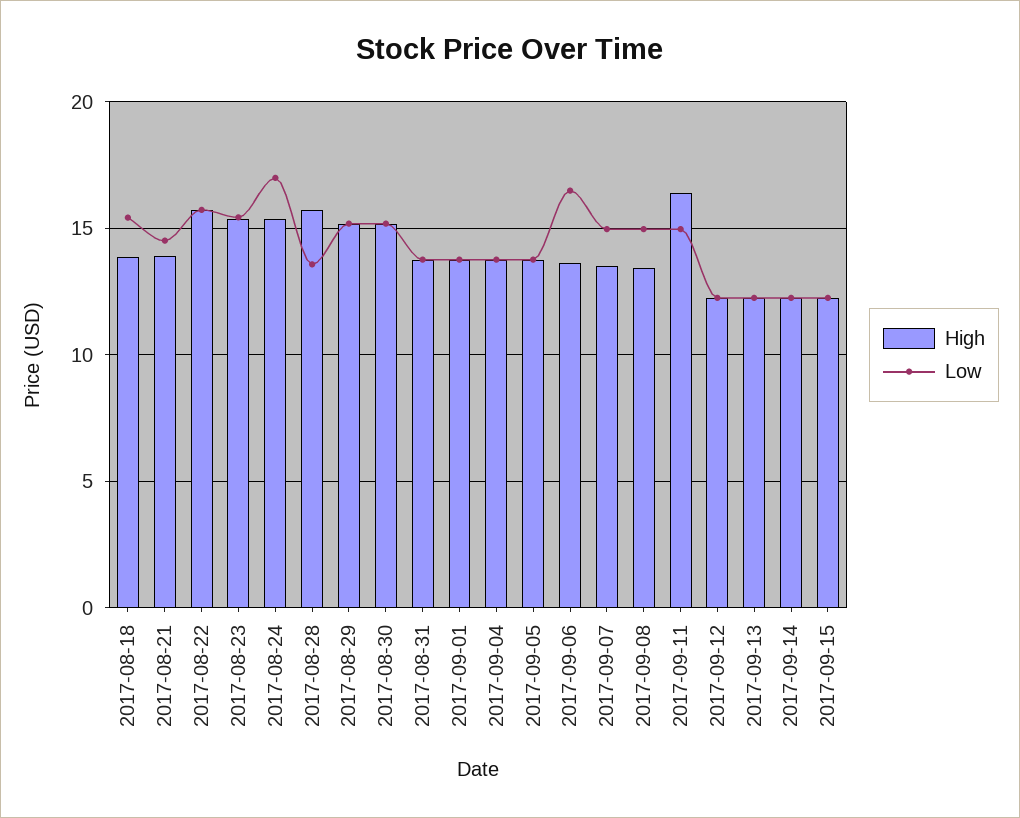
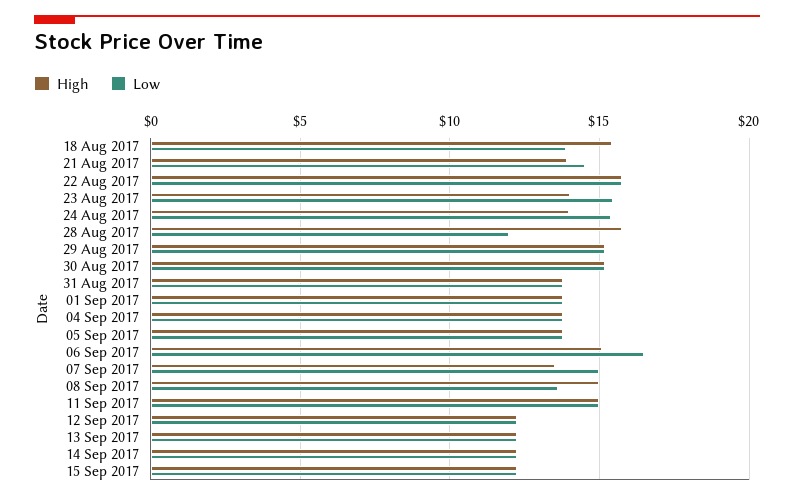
High, 2017-08-18: 14 -> 15.5
Low, 2017-08-18: 15.5 -> 14
High, 2017-08-23: 15.5 -> 14
High, 2017-08-24: 15.5 -> 14
Low, 2017-08-24: 17 -> 15.5
Low, 2017-08-28: 13.5 -> 12
High, 2017-09-06: 13.5 -> 15
High, 2017-09-08: 13.5 -> 15
Low, 2017-09-08: 15 -> 13.5
High, 2017-09-11: 16.5 -> 15

